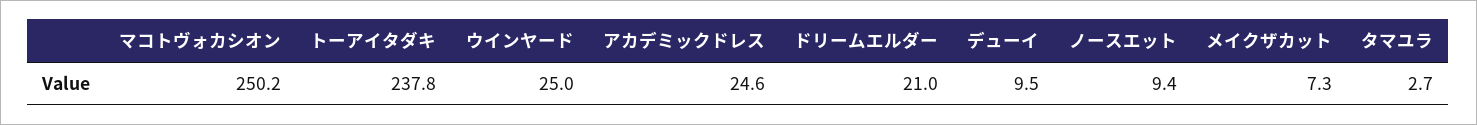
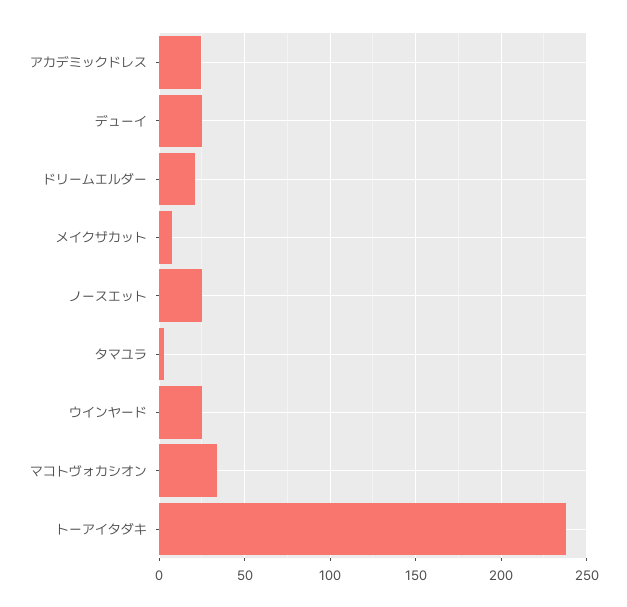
マコトヴォカシオン: 250.2 -> 35
デューイ: 9.5 -> 25
ノースエット: 9.4 -> 25

